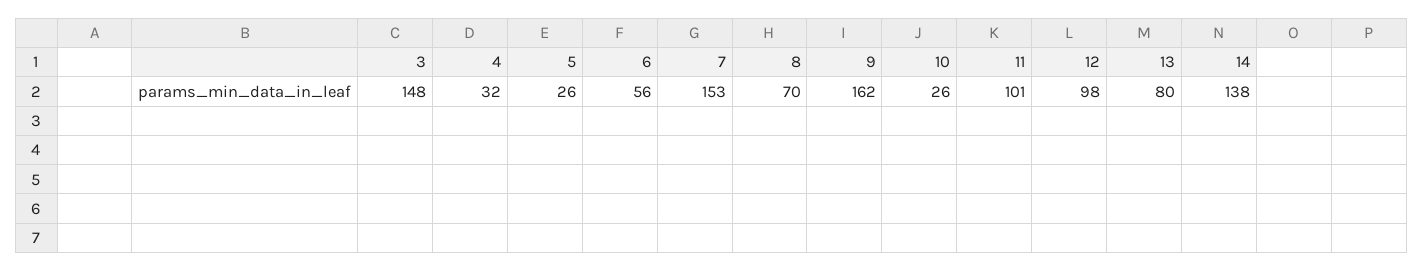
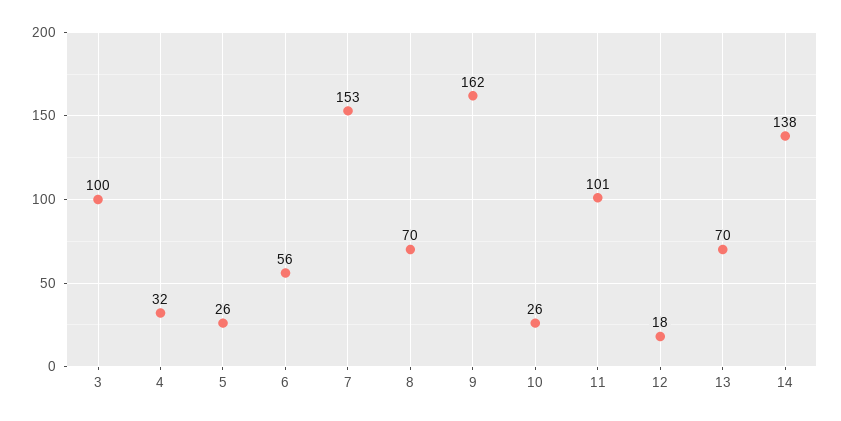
3: 148 -> 100
12: 98 -> 18
13: 80 -> 70

